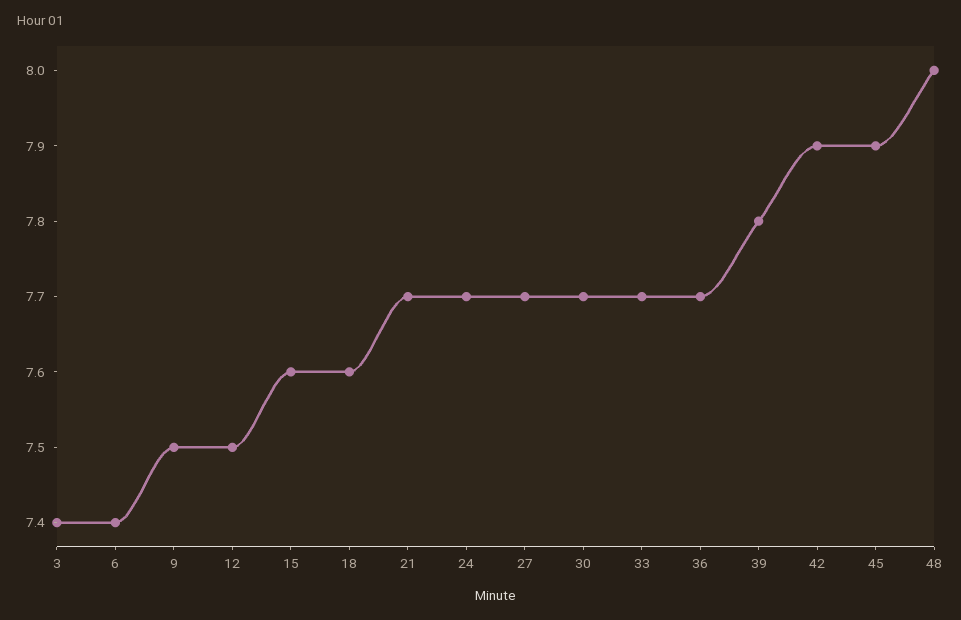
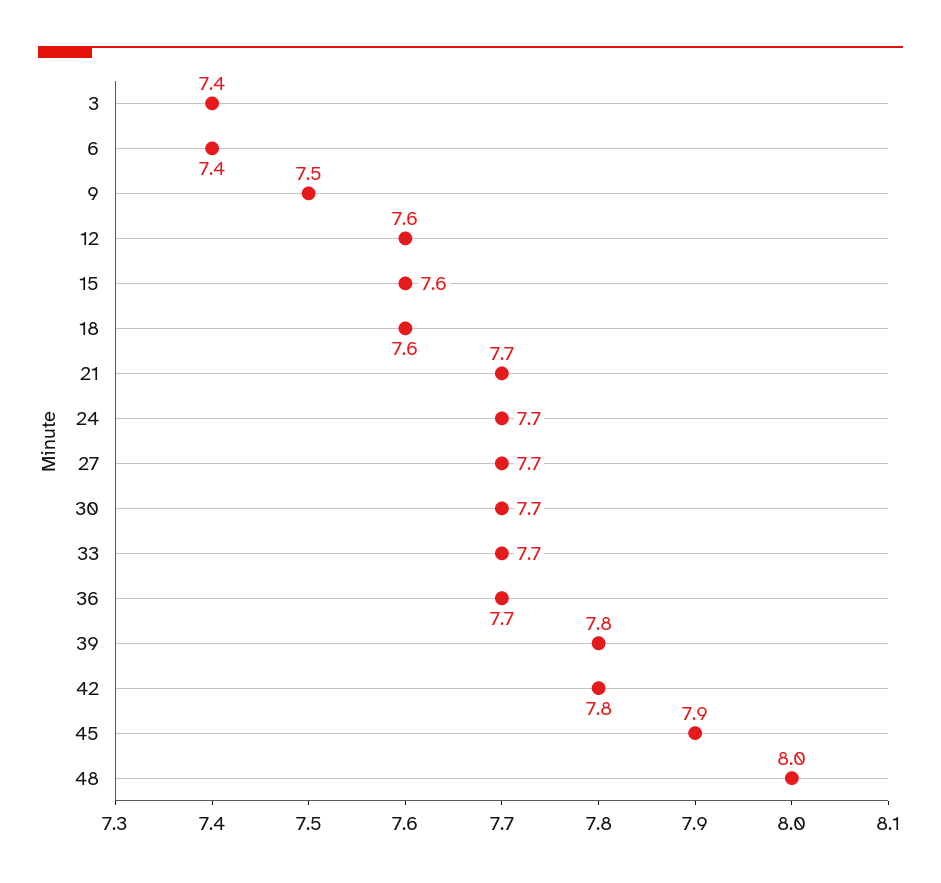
12: 7.5 -> 7.6
42: 7.9 -> 7.8

